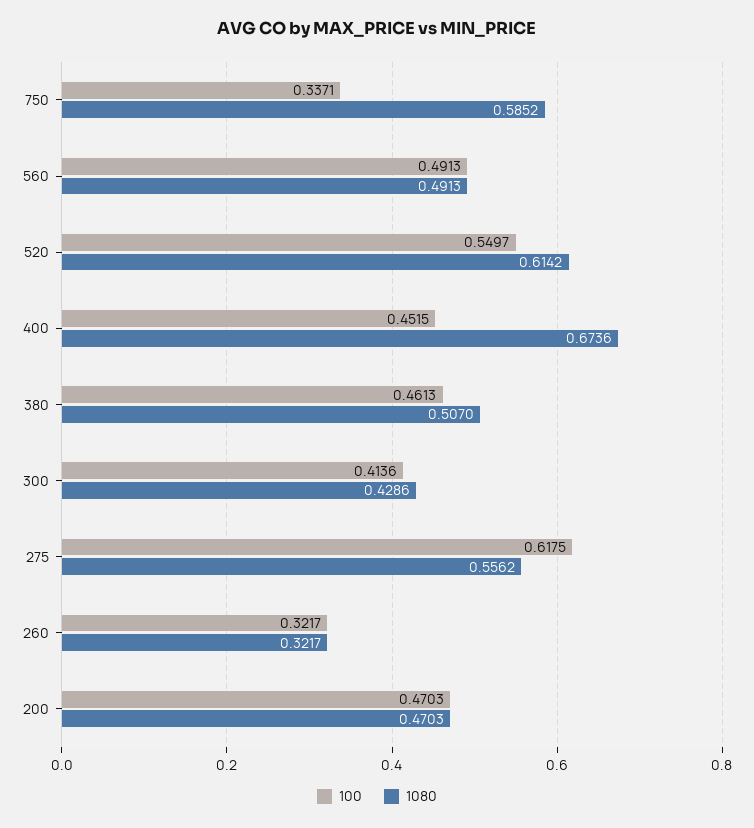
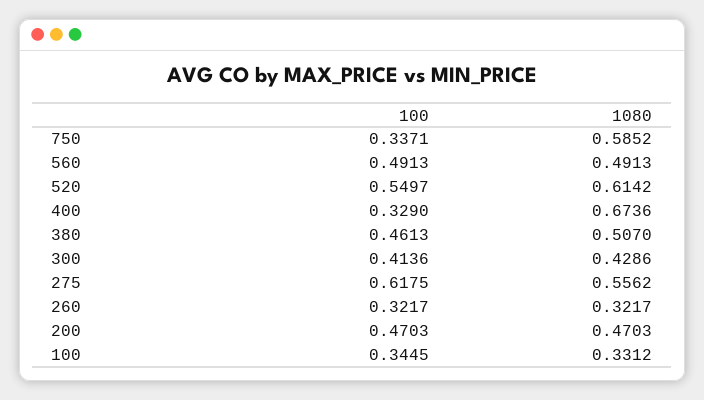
100, 400: 0.4515 -> 0.329
100, 100: none -> 0.3445
1080, 100: none -> 0.3312

